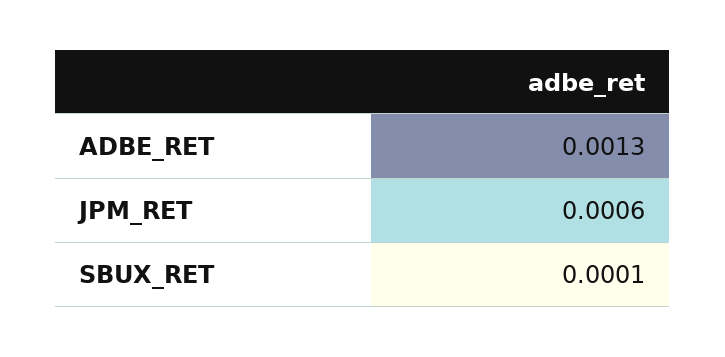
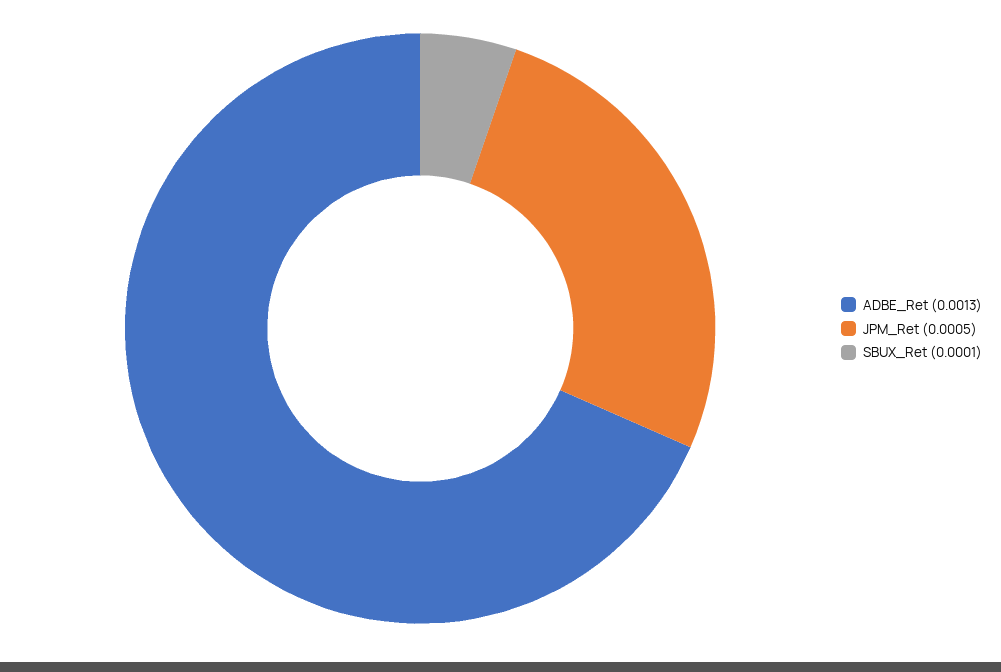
JPM_RET: 0.0006 -> 0.0005

